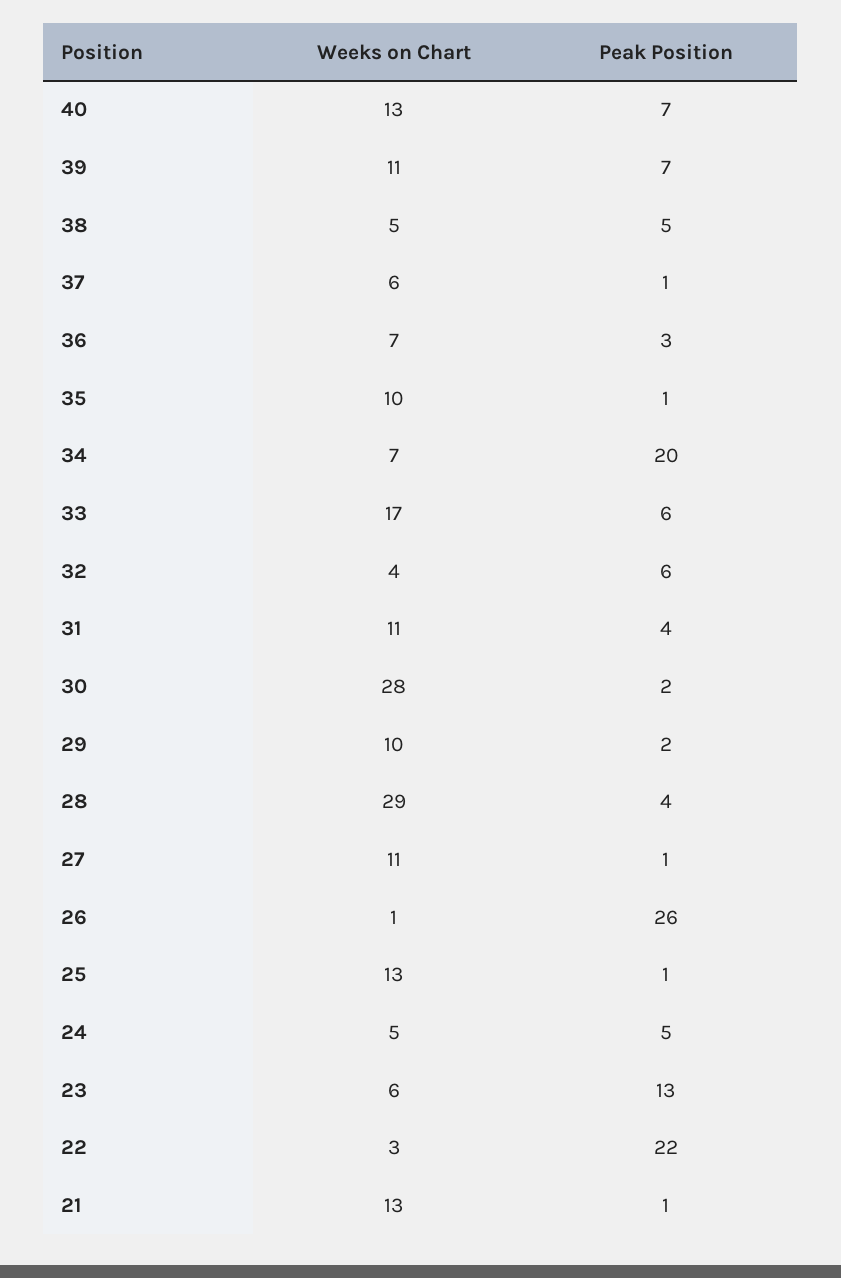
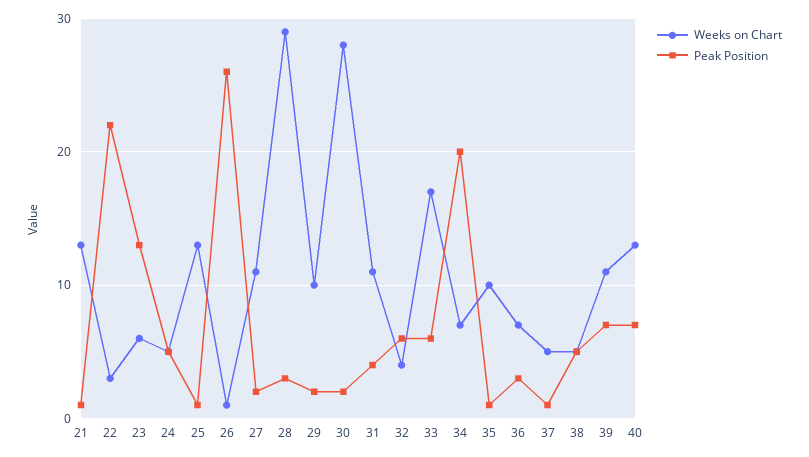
Weeks on Chart, 37: 6 -> 5
Peak Position, 28: 4 -> 3
Peak Position, 27: 1 -> 2

